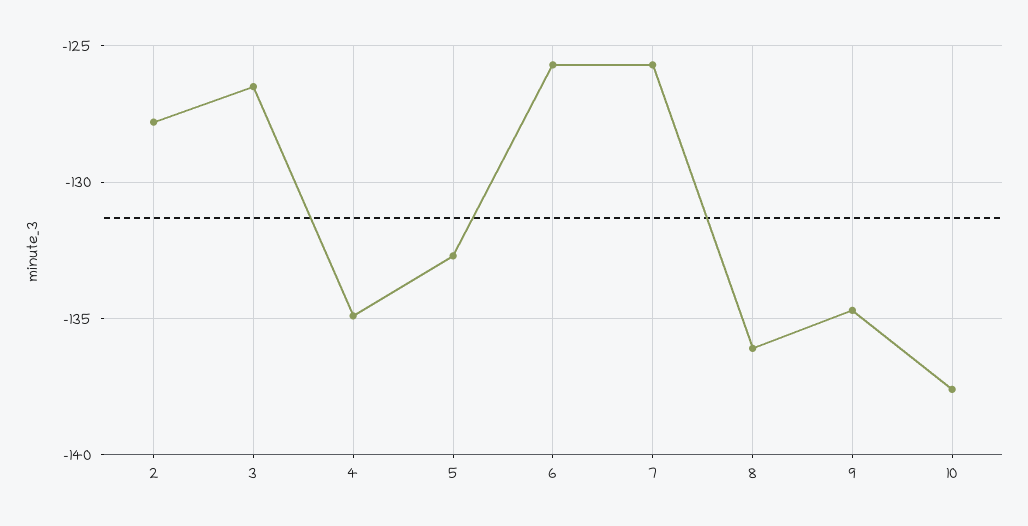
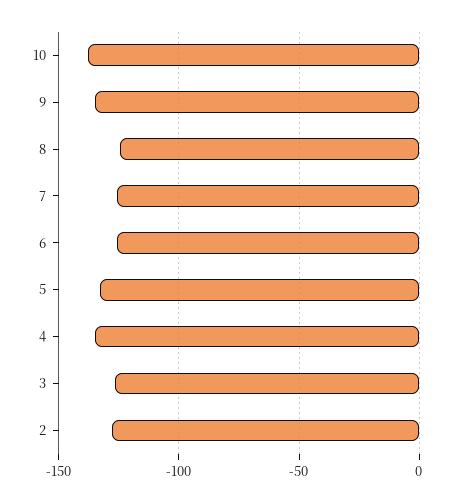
8: -136 -> -125

